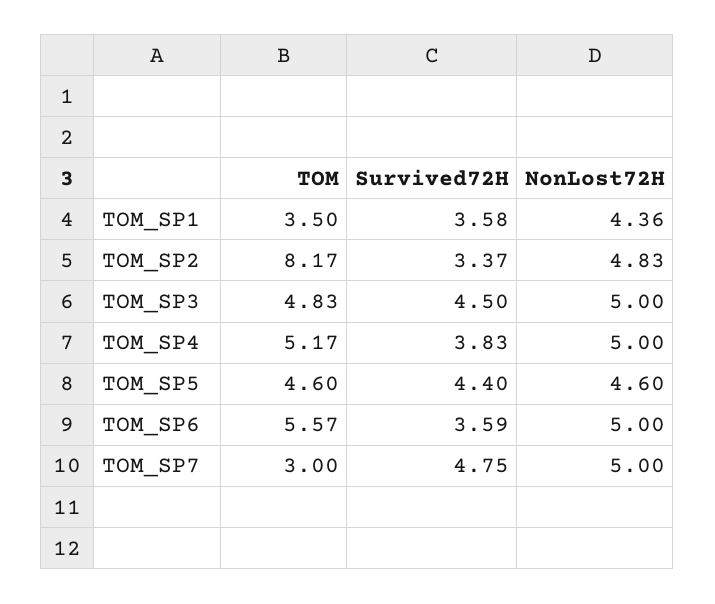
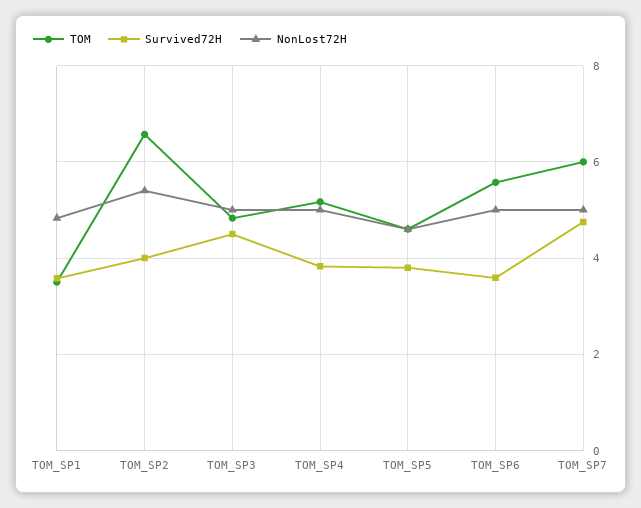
NonLost72H, TOM_SP1: 4.36 -> 4.8
TOM, TOM_SP2: 8.17 -> 6.6
Survived72H, TOM_SP2: 3.37 -> 4
NonLost72H, TOM_SP2: 4.83 -> 5.4
Survived72H, TOM_SP5: 4.4 -> 3.8
TOM, TOM_SP7: 3 -> 6

